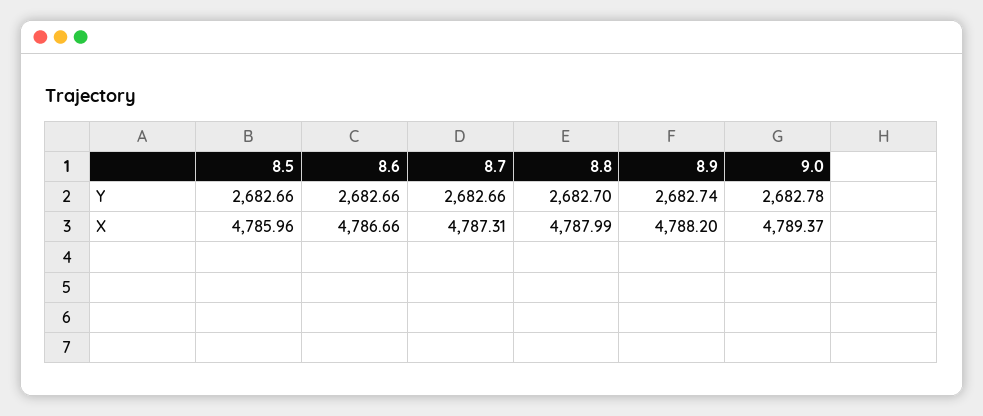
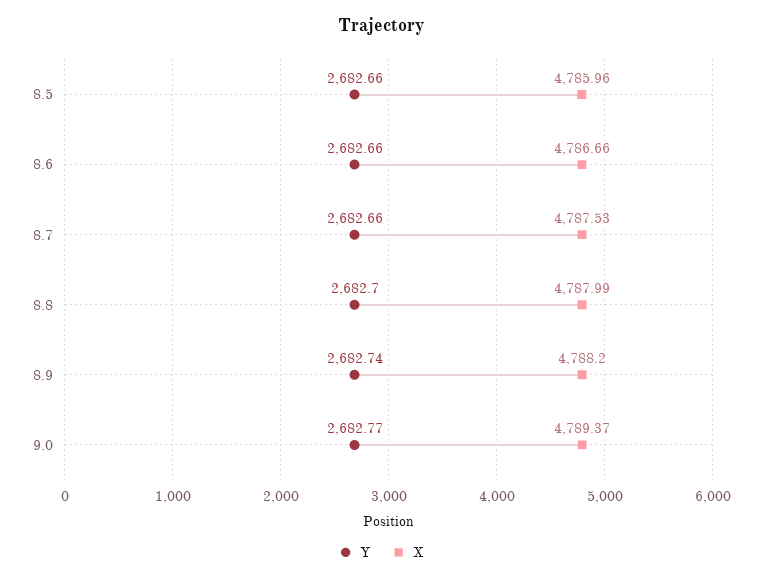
Y, 9.0: 2682.78 -> 2682.77
X, 8.7: 4787.31 -> 4787.53

